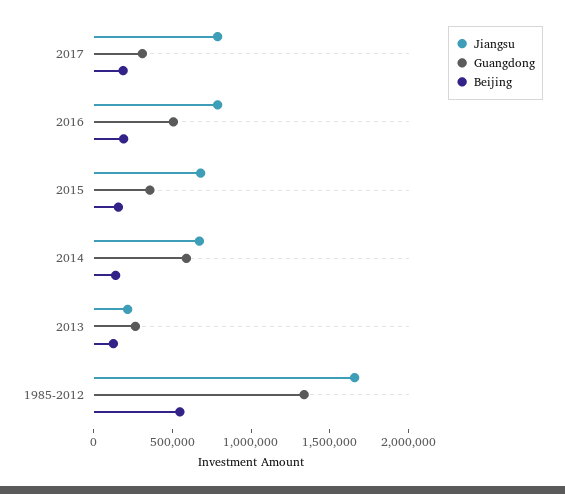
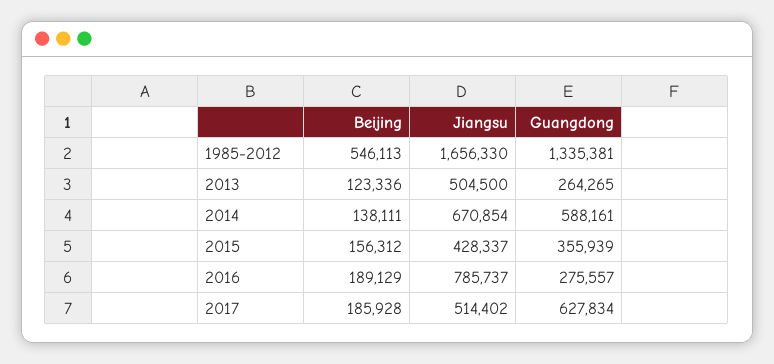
Jiangsu, 2017: 800000 -> 514402
Guangdong, 2017: 300000 -> 627834
Guangdong, 2016: 500000 -> 275557
Jiangsu, 2015: 700000 -> 428337
Jiangsu, 2013: 200000 -> 504500

